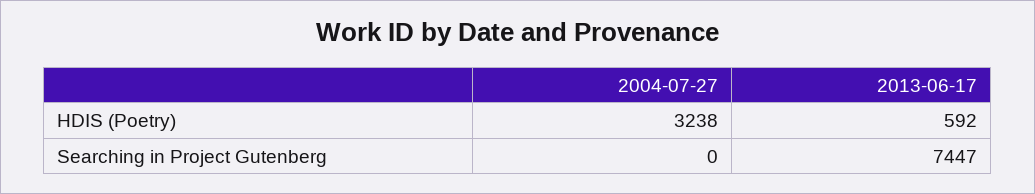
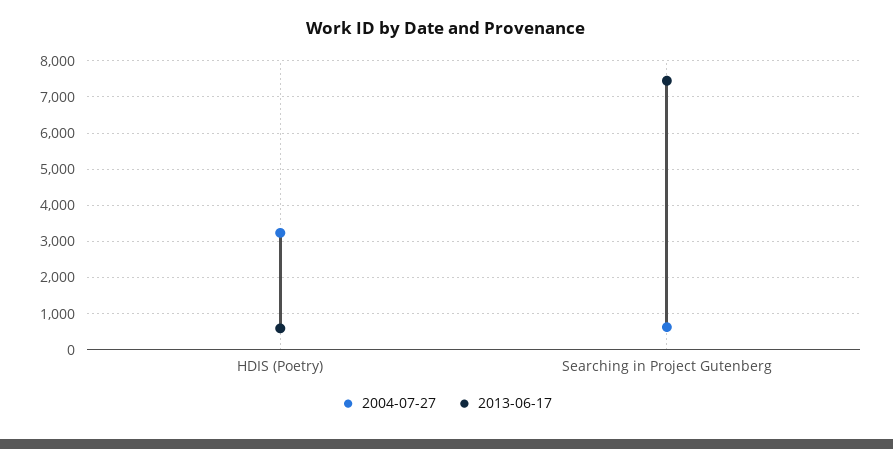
2004-07-27, Searching in Project Gutenberg: 0 -> 600

